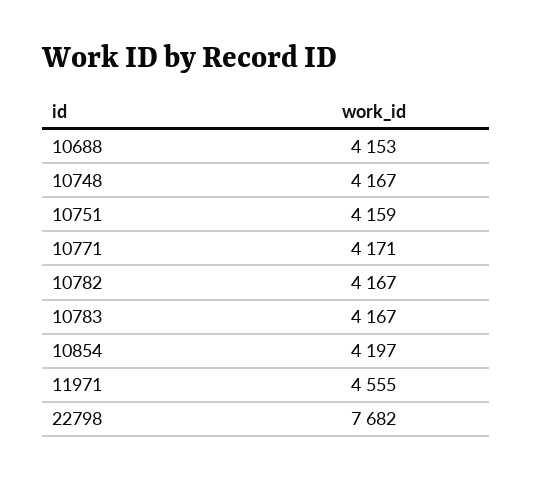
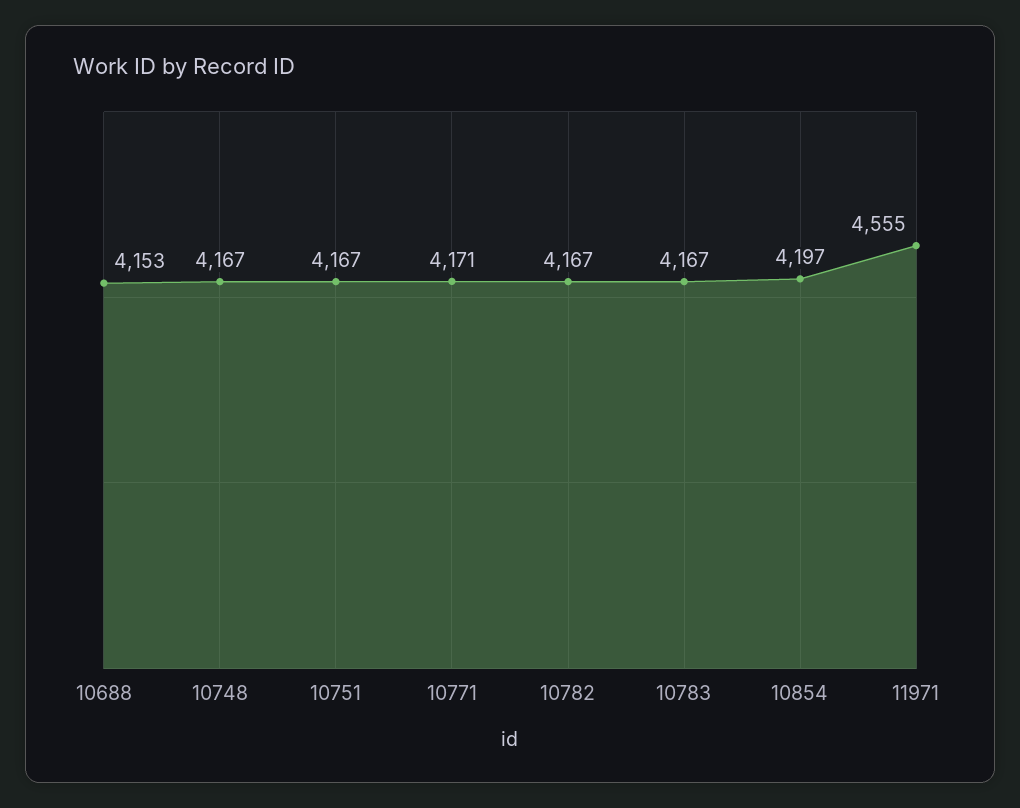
10751: 4159 -> 4167
22798: 7682 -> none

